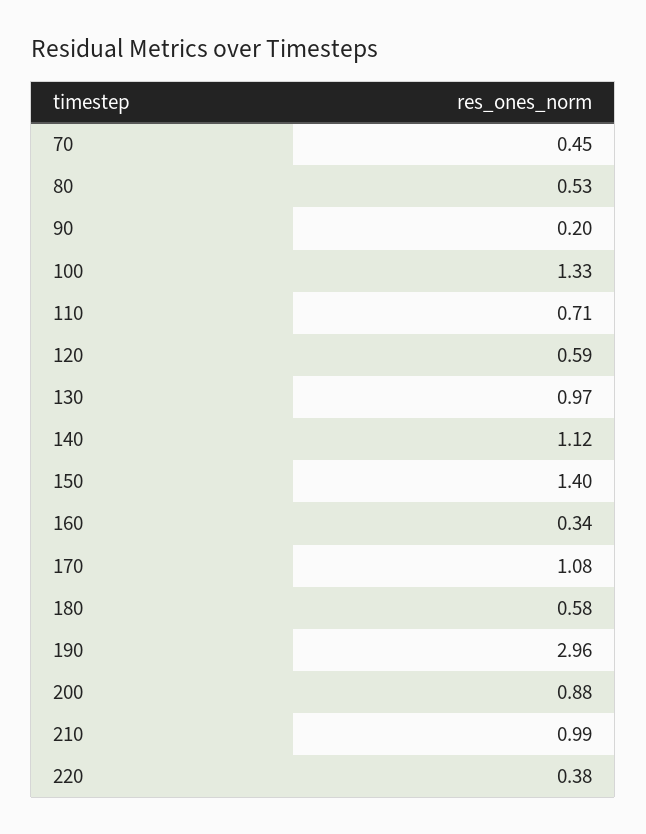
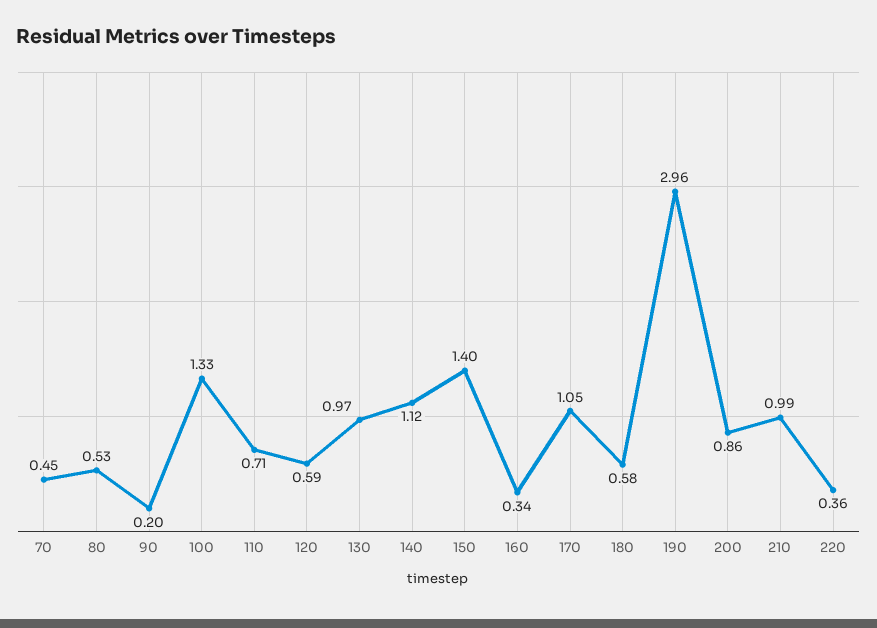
170: 1.08 -> 1.05
200: 0.88 -> 0.86
220: 0.38 -> 0.36

